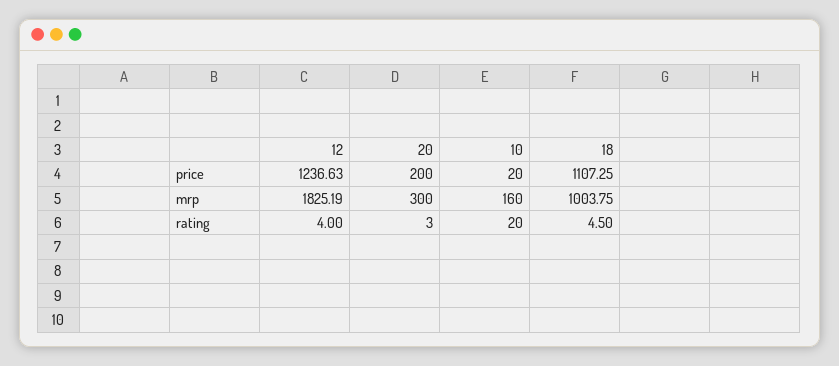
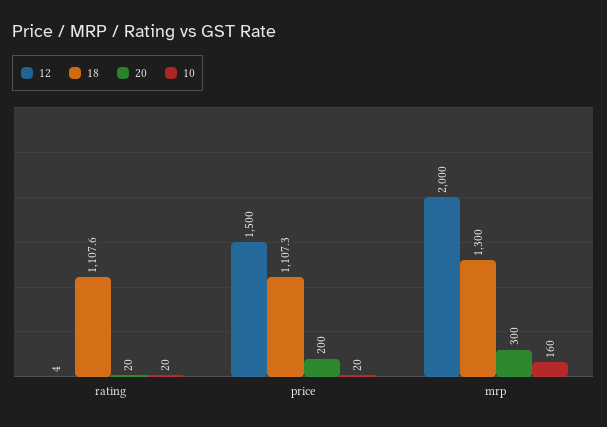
12, price: 1236.63 -> 1500
12, mrp: 1825.19 -> 2000
18, mrp: 1003.75 -> 1300
20, rating: 3 -> 20
18, rating: 4.5 -> 1107.6

